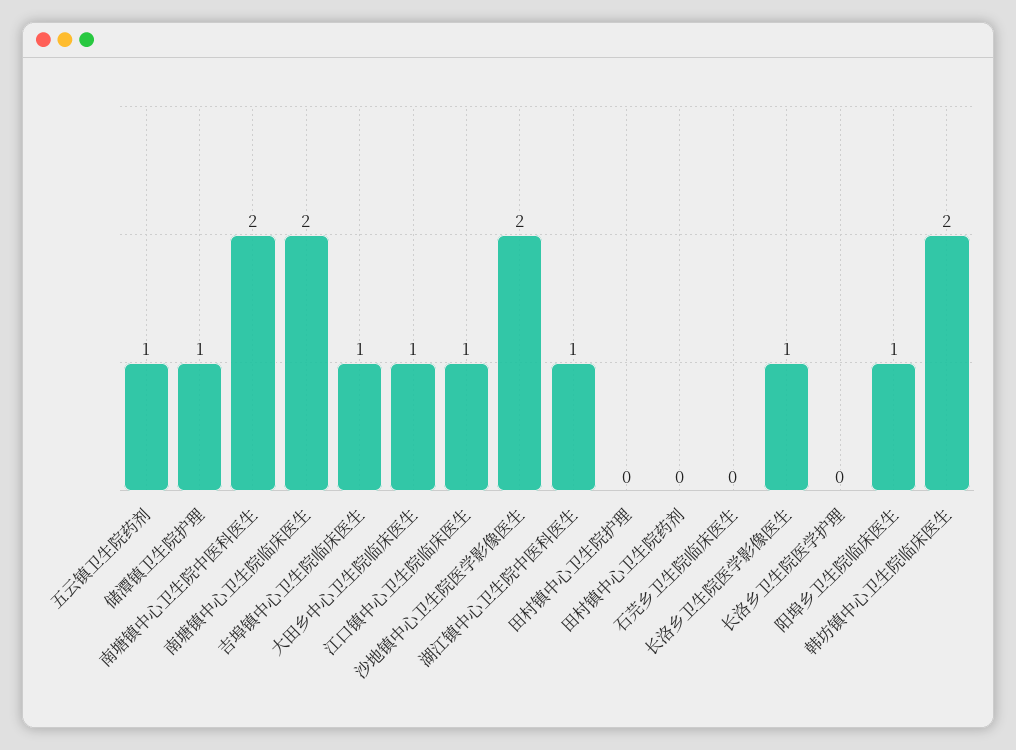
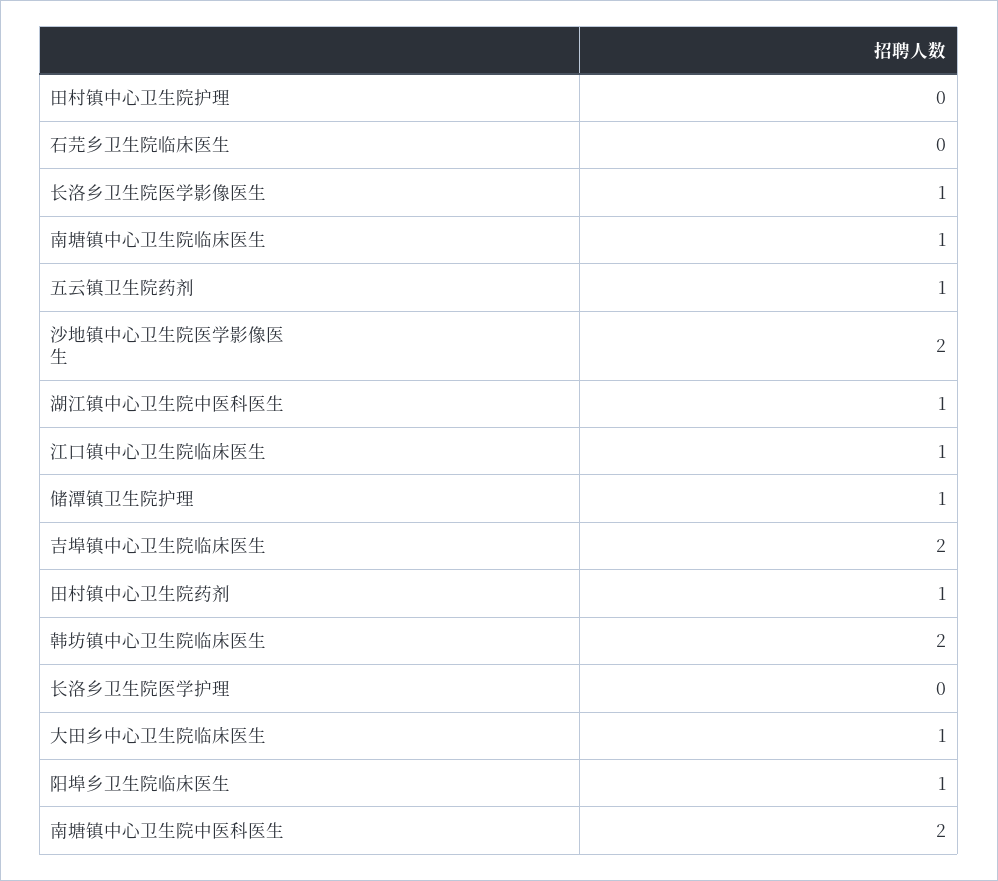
南塘镇中心卫生院临床医生: 2 -> 1
吉埠镇中心卫生院临床医生: 1 -> 2
田村镇中心卫生院药剂: 0 -> 1

